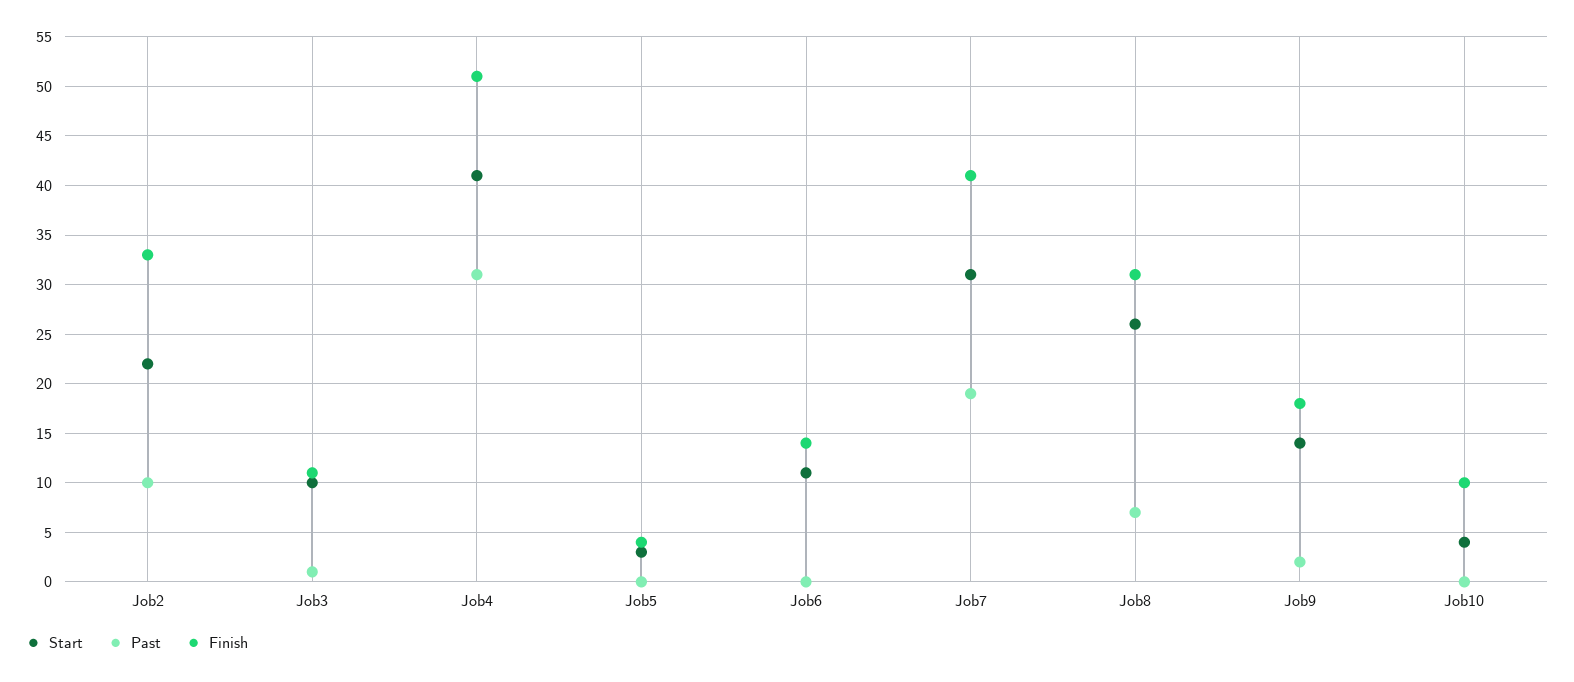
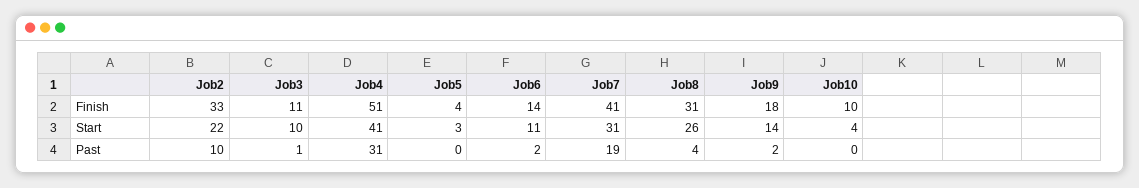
Past, Job6: 0 -> 2
Past, Job8: 7 -> 4

